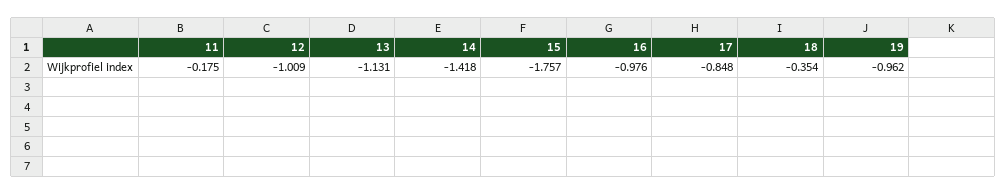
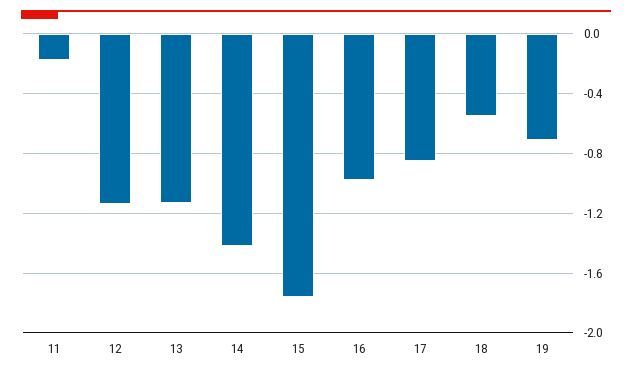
12: -1.009 -> -1.15
18: -0.354 -> -0.55
19: -0.962 -> -0.7

